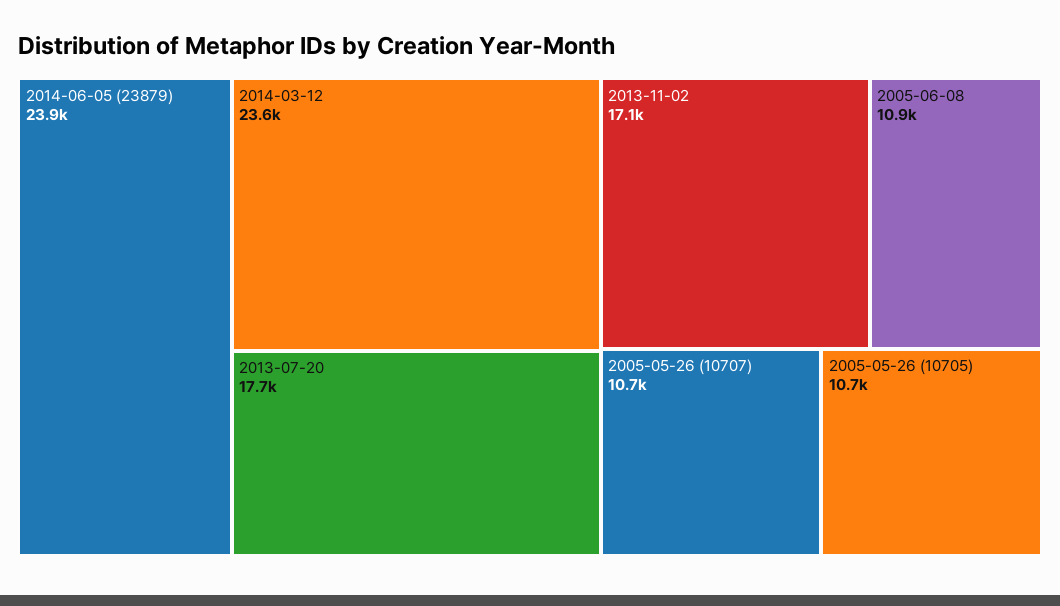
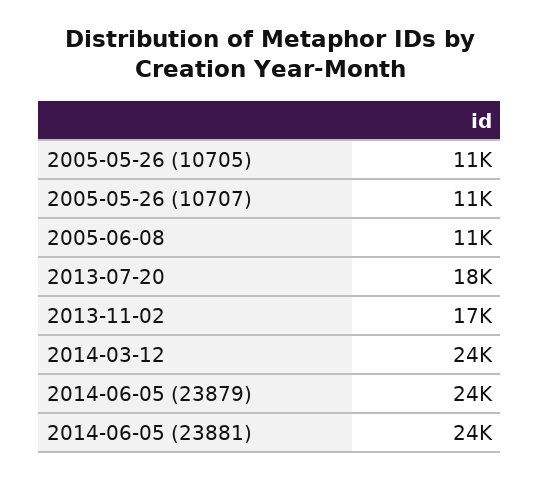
2014-06-05 (23881): none -> 24000

